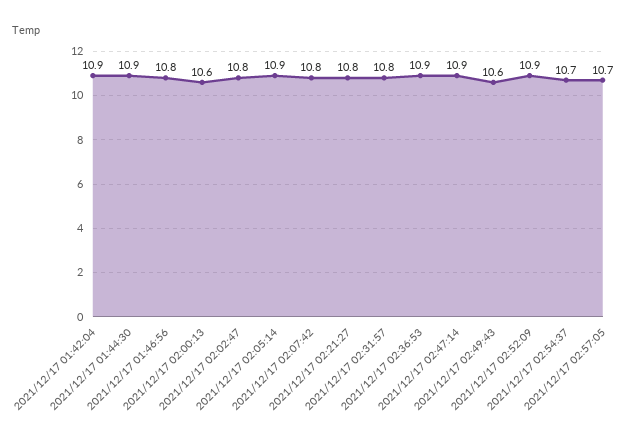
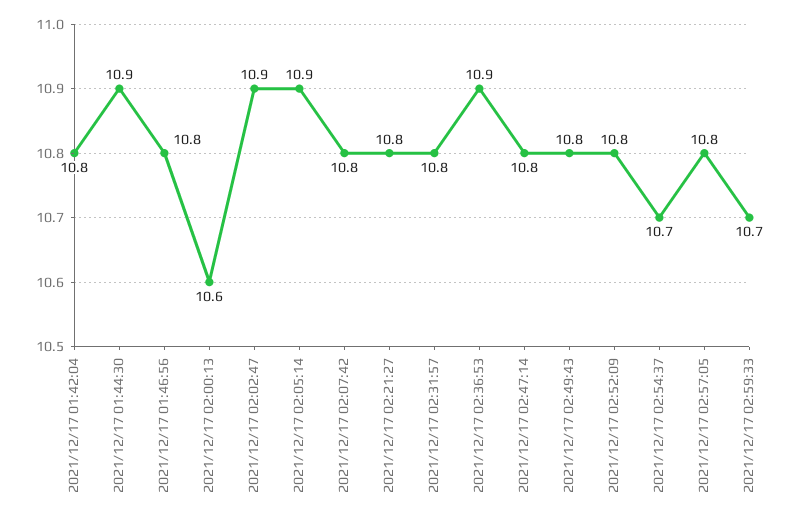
2021/12/17 01:42:04: 10.9 -> 10.8
2021/12/17 02:02:47: 10.8 -> 10.9
2021/12/17 02:47:14: 10.9 -> 10.8
2021/12/17 02:49:43: 10.6 -> 10.8
2021/12/17 02:52:09: 10.9 -> 10.8
2021/12/17 02:57:05: 10.7 -> 10.8
2021/12/17 02:59:33: none -> 10.7

